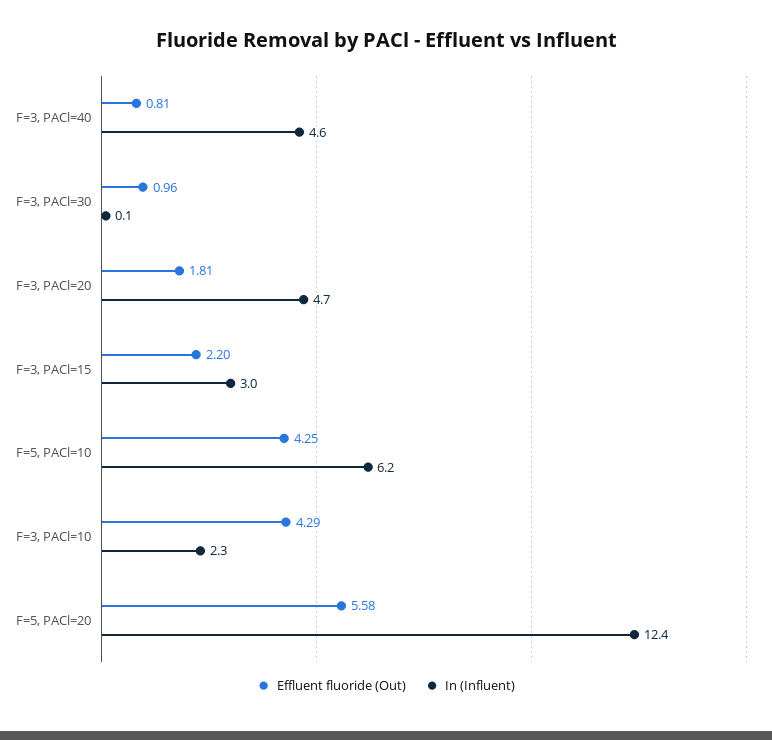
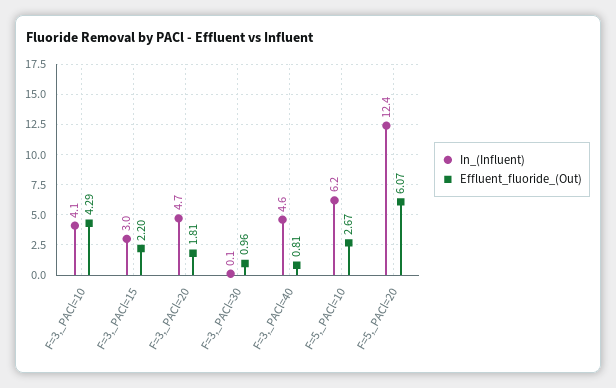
Effluent fluoride (Out), F=5, PACl=10: 4.25 -> 2.67
In (Influent), F=3, PACl=10: 2.3 -> 4.1
Effluent fluoride (Out), F=5, PACl=20: 5.58 -> 6.07

